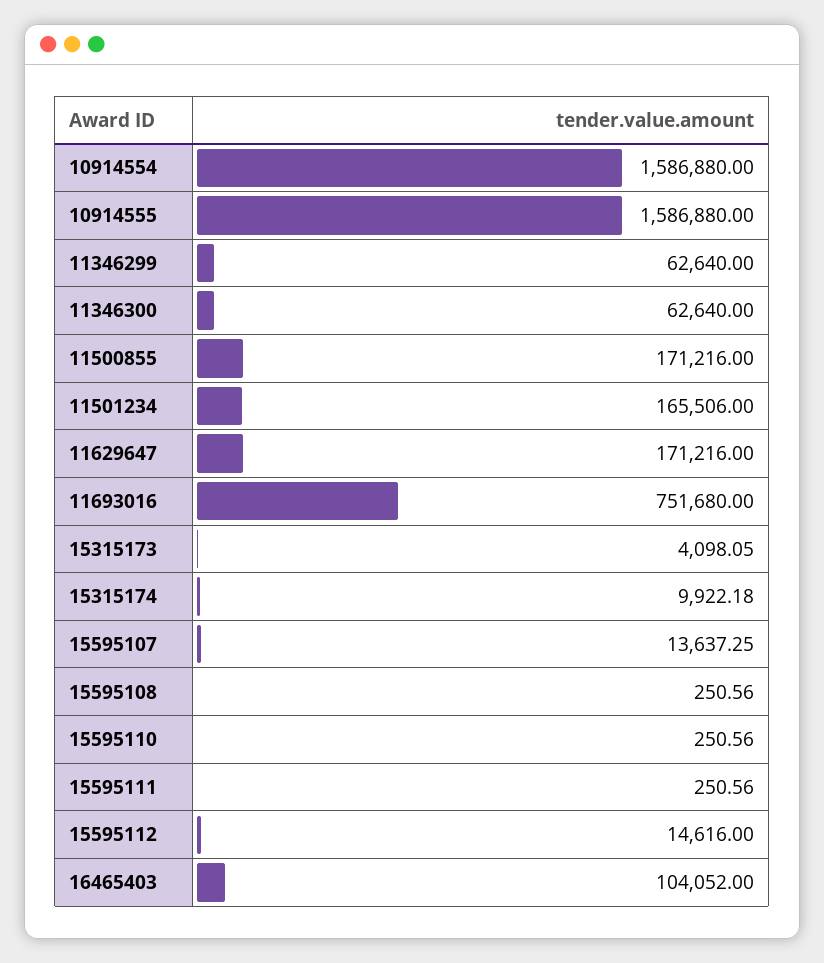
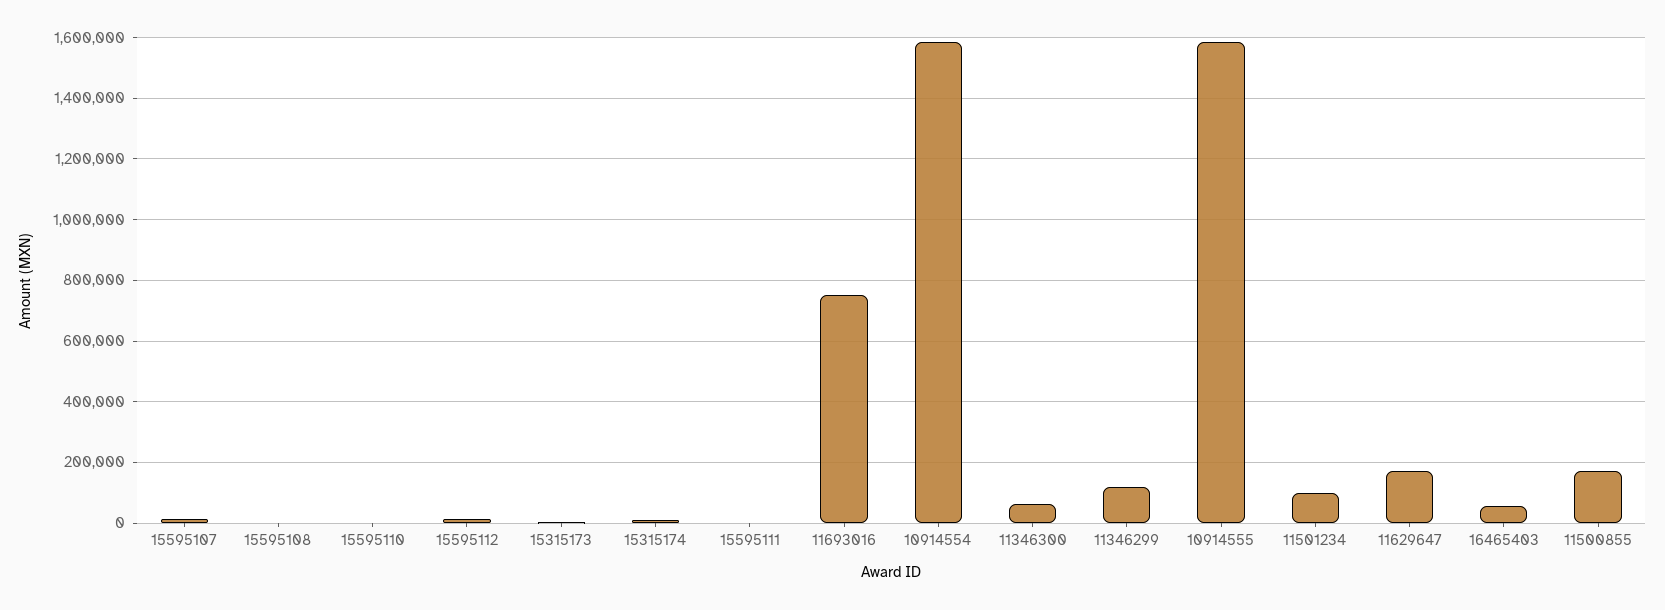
11346299: 62640 -> 120000
11501234: 165506 -> 100000
16465403: 104052 -> 60000

